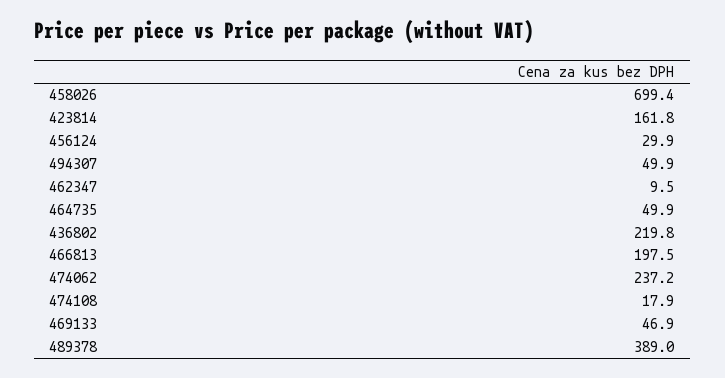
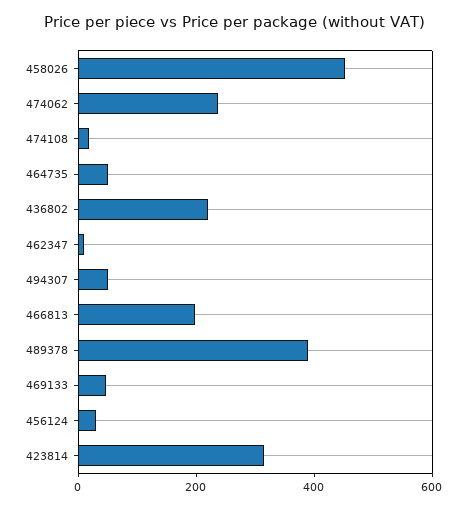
458026: 699.4 -> 450
423814: 161.8 -> 300

